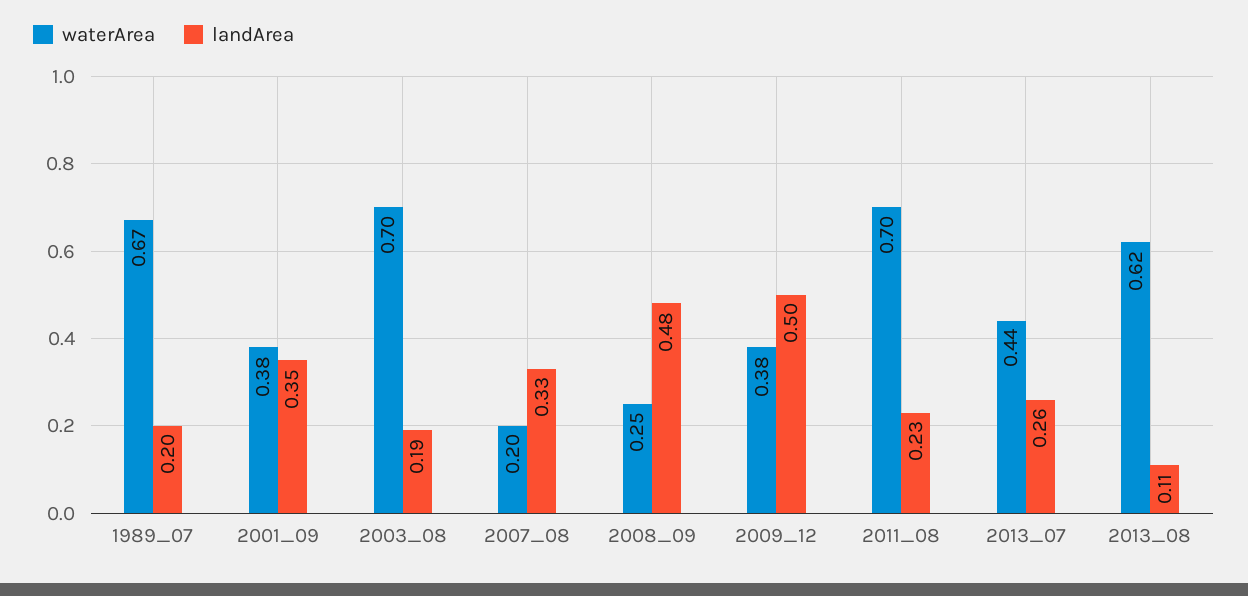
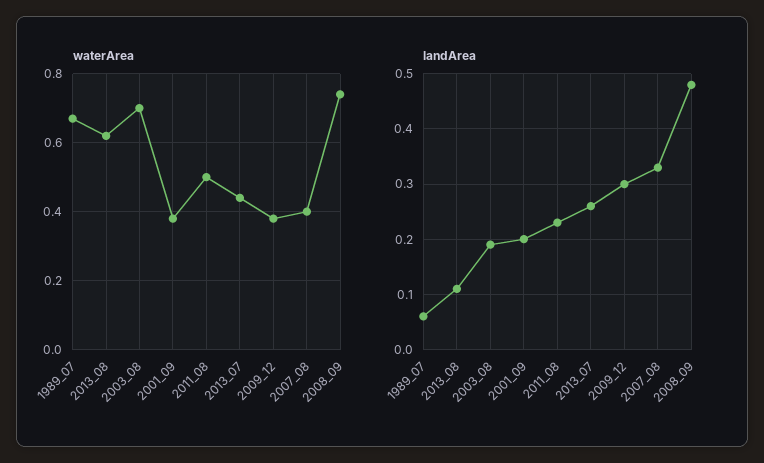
landArea, 1989_07: 0.2 -> 0.05
landArea, 2001_09: 0.35 -> 0.2
waterArea, 2007_08: 0.2 -> 0.4
waterArea, 2008_09: 0.25 -> 0.75
landArea, 2009_12: 0.5 -> 0.3
waterArea, 2011_08: 0.7 -> 0.5

